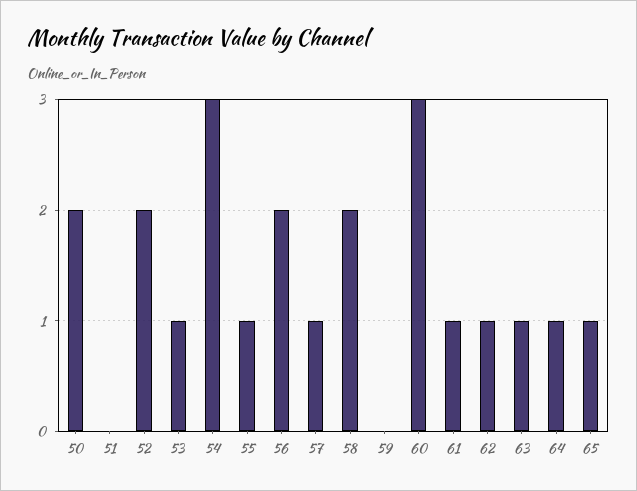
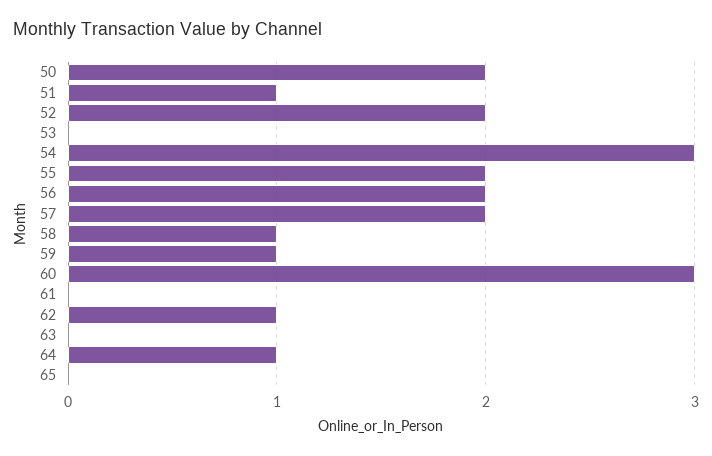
51: 0 -> 1
53: 1 -> 0
55: 1 -> 2
57: 1 -> 2
58: 2 -> 1
59: 0 -> 1
61: 1 -> 0
63: 1 -> 0
65: 1 -> 0

